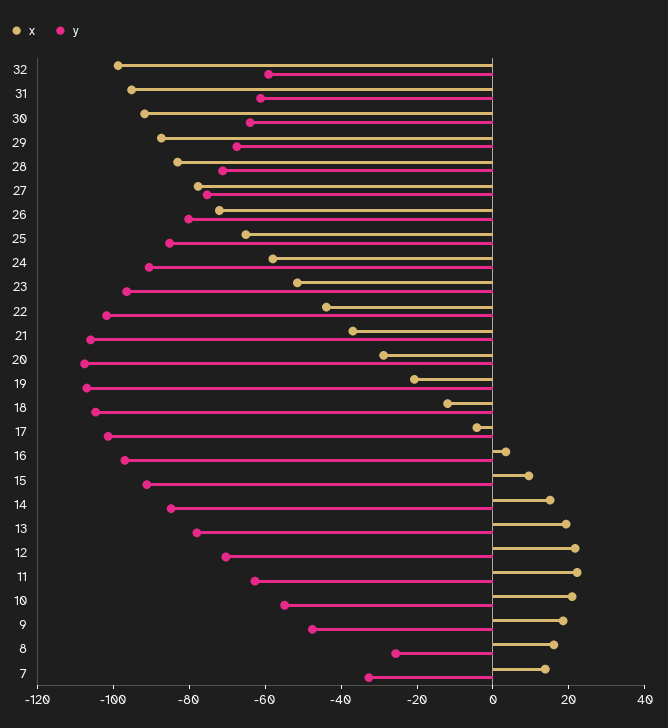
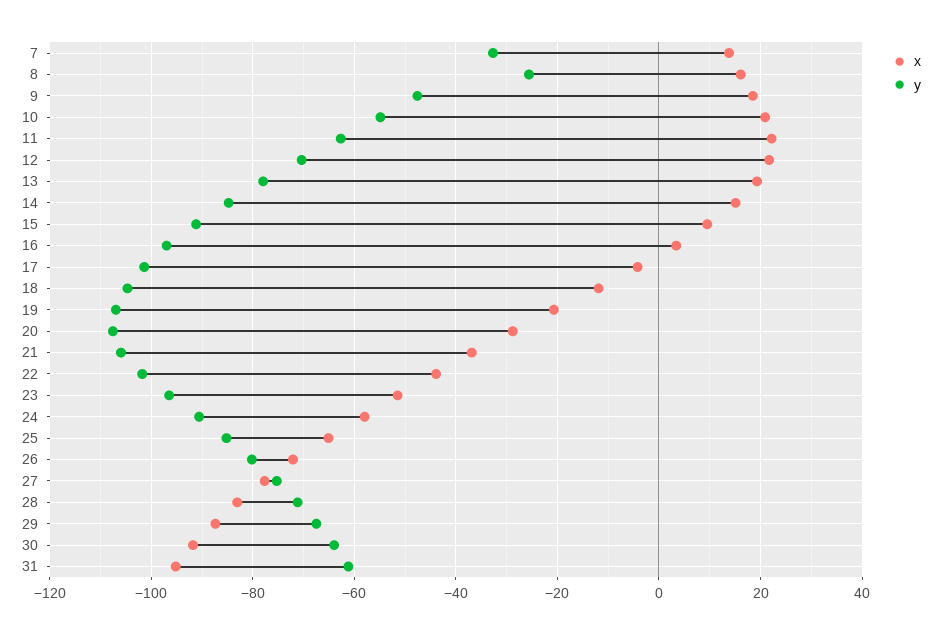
x, 32: -100 -> none
y, 32: -60 -> none

